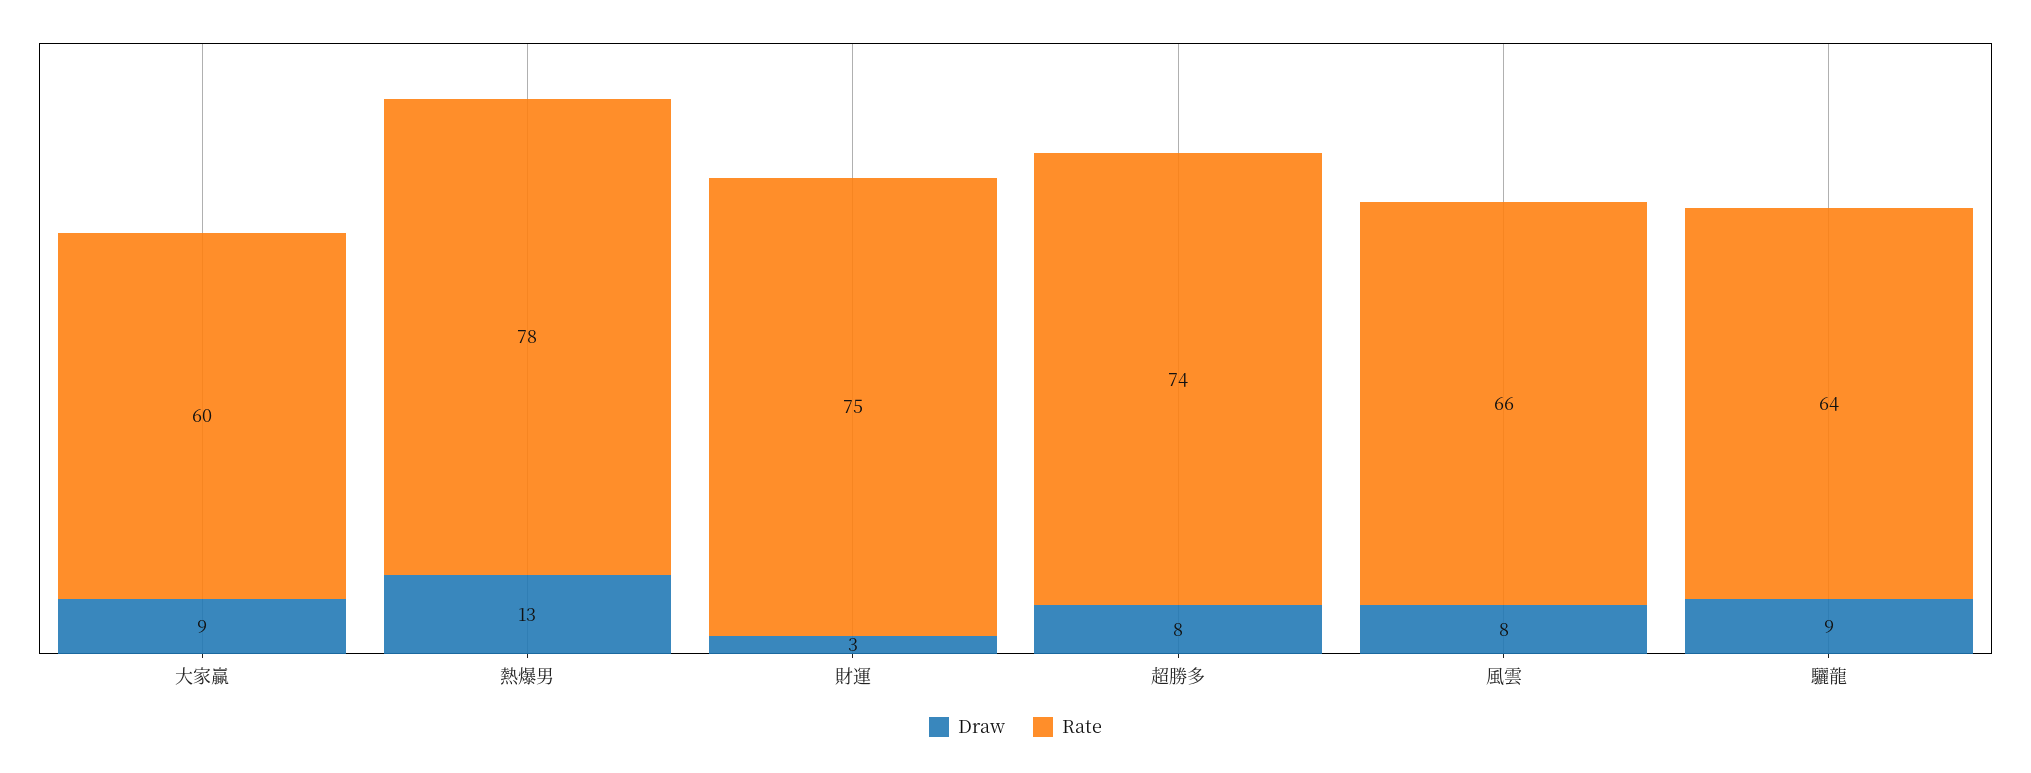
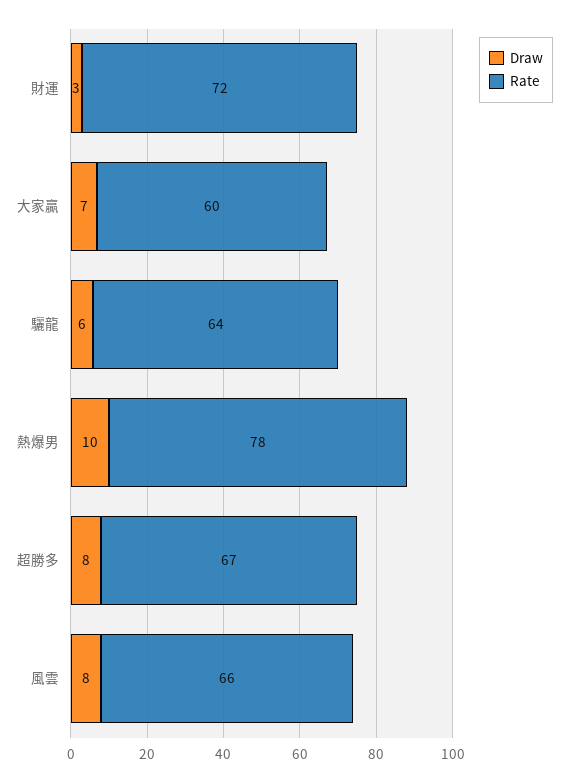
Draw, 大家贏: 9 -> 7
Draw, 熱爆男: 13 -> 10
Rate, 財運: 75 -> 72
Rate, 超勝多: 74 -> 67
Draw, 驪龍: 9 -> 6

